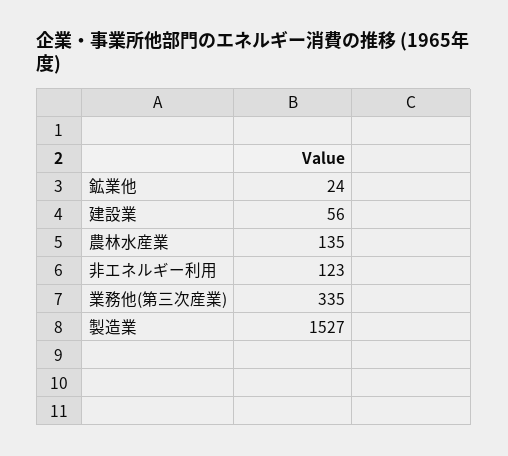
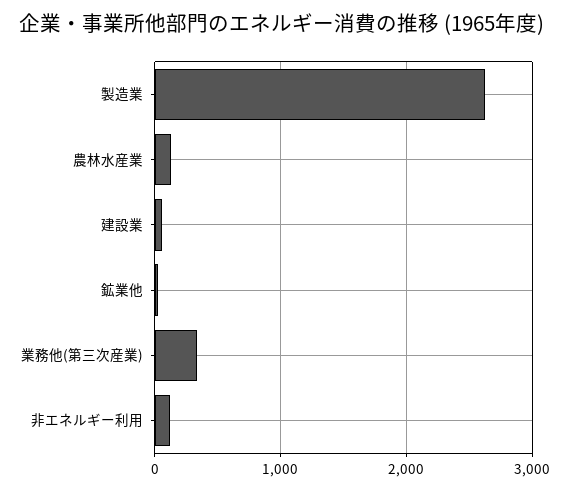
製造業: 1527 -> 2600

